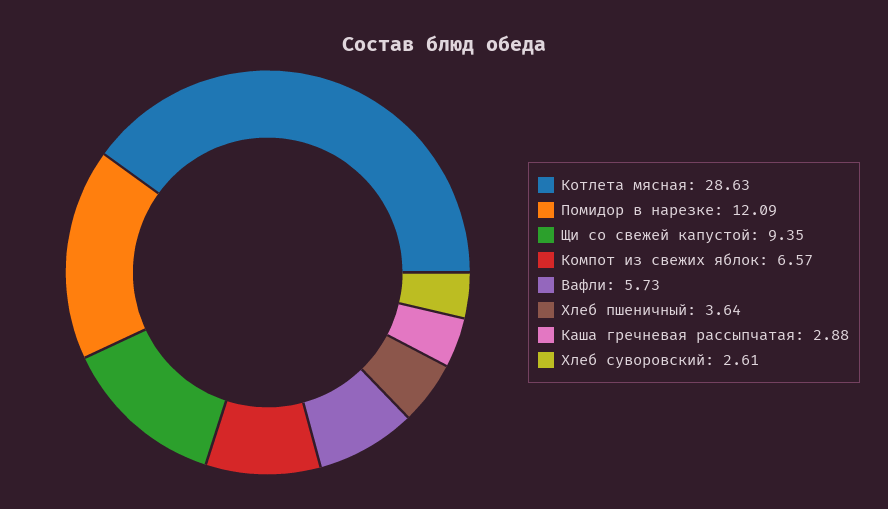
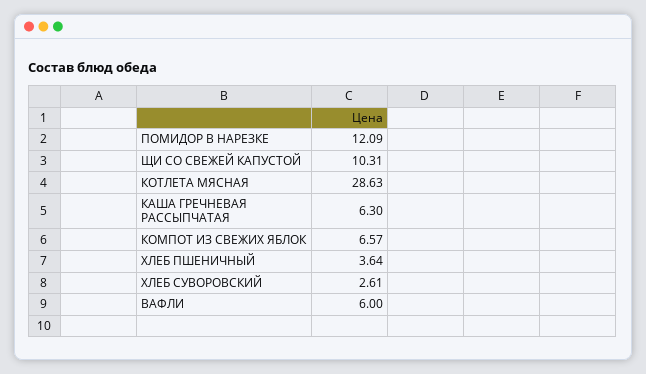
Щи со свежей капустой: 9.35 -> 10.31
Вафли: 5.73 -> 6
Каша гречневая рассыпчатая: 2.88 -> 6.3

